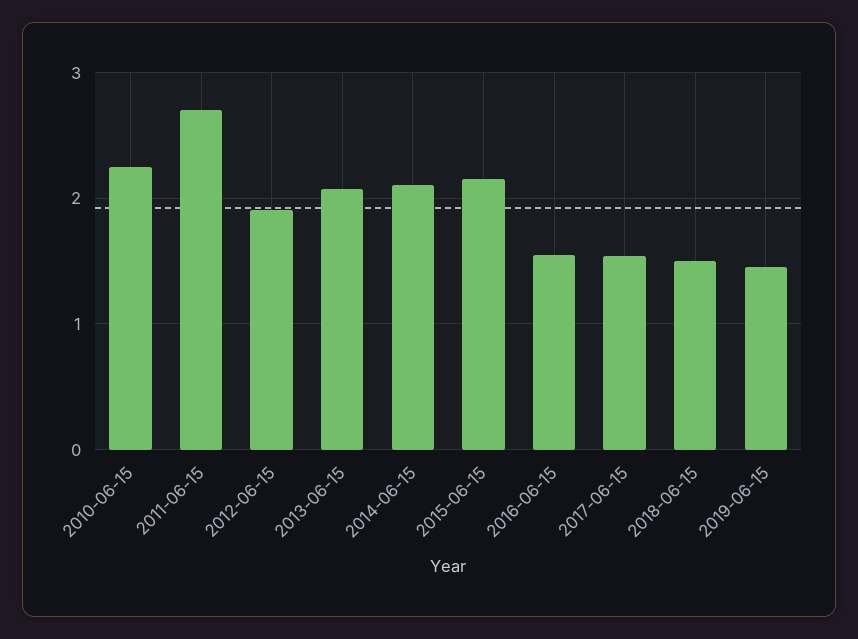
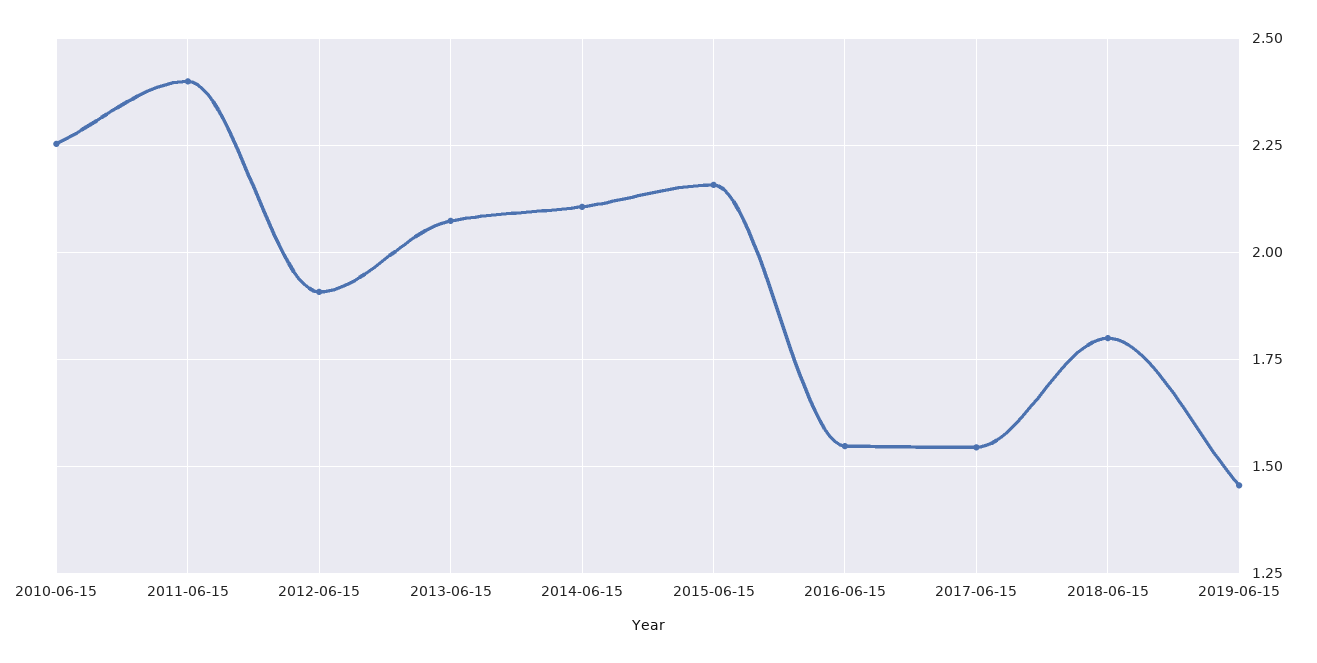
2011-06-15: 2.7 -> 2.4
2018-06-15: 1.5 -> 1.8

